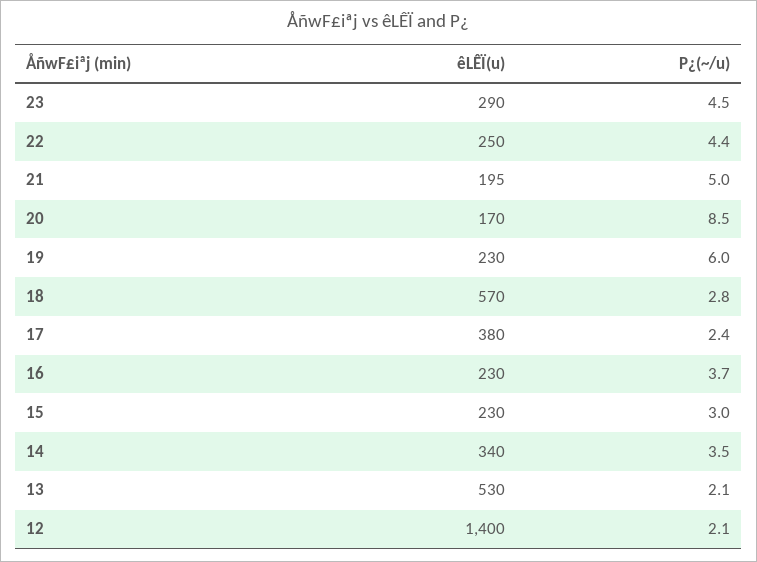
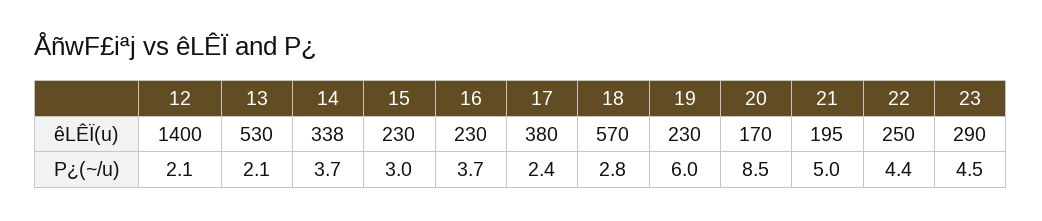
êLÊÏ(u), 14: 340 -> 338
P¿(~/u), 14: 3.5 -> 3.7

